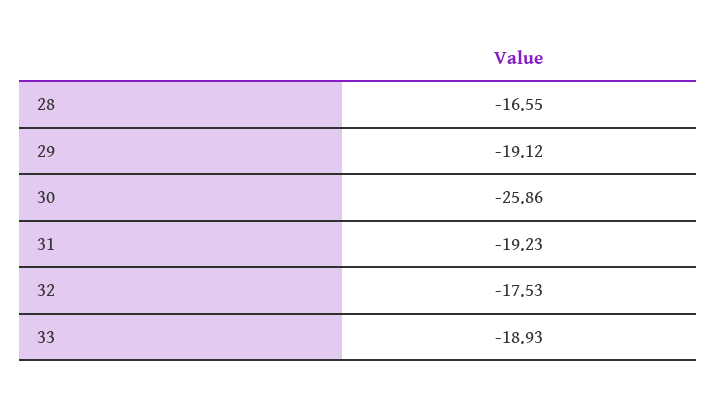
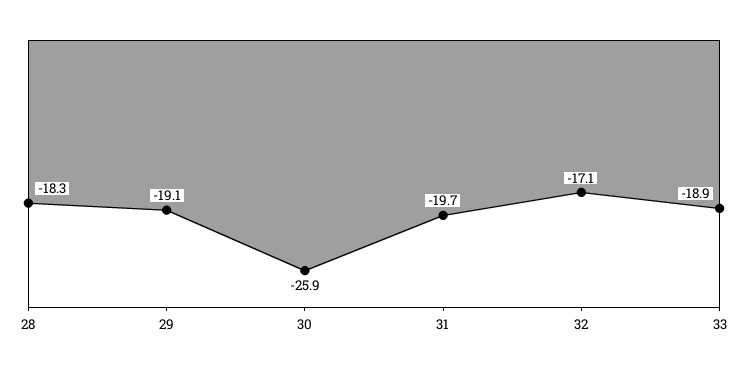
28: -16.55 -> -18.3
31: -19.23 -> -19.7
32: -17.53 -> -17.1

